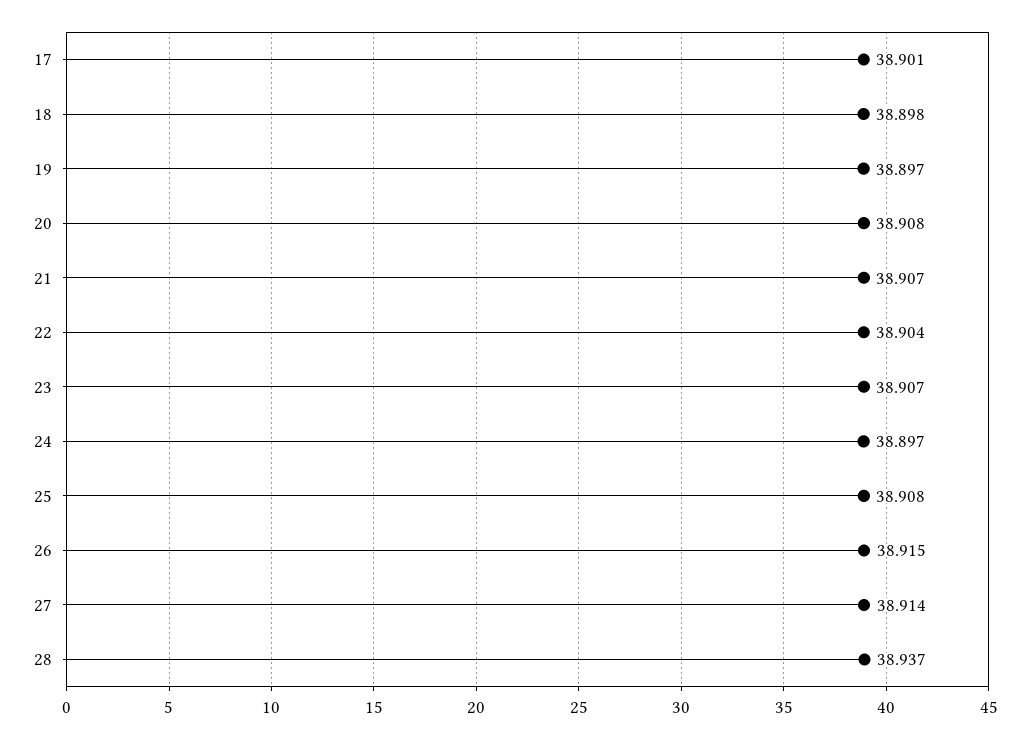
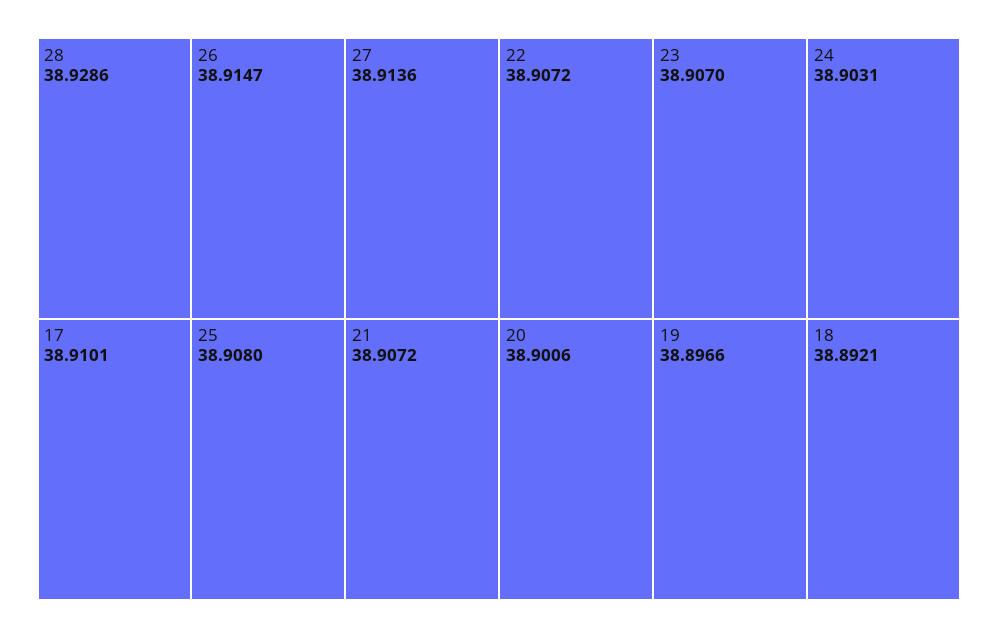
17: 38.901 -> 38.9101
18: 38.898 -> 38.8921
20: 38.908 -> 38.9006
22: 38.904 -> 38.9072
24: 38.897 -> 38.9031
28: 38.937 -> 38.9286

